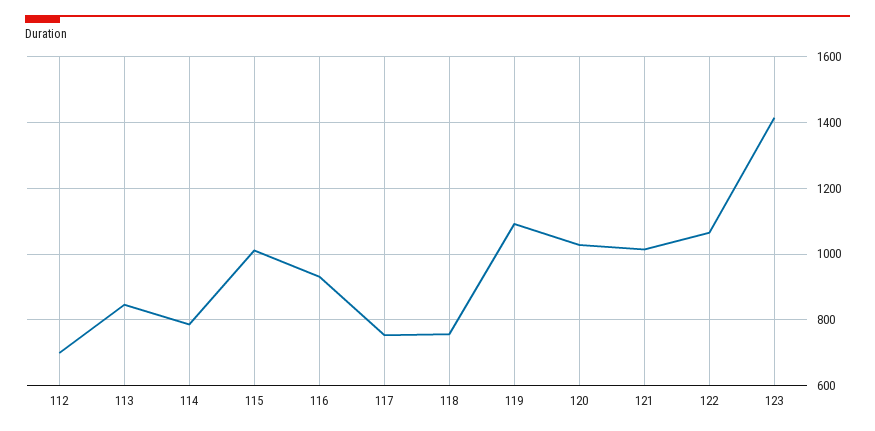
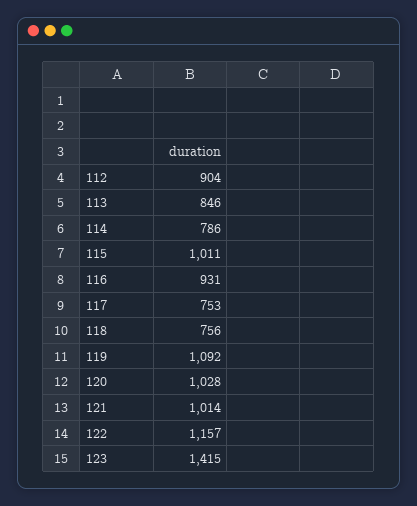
112: 700 -> 904
122: 1060 -> 1157

